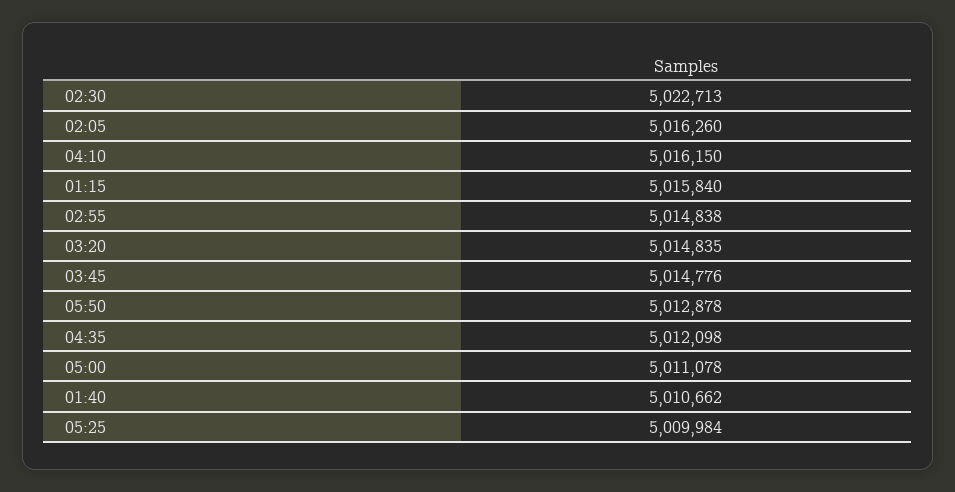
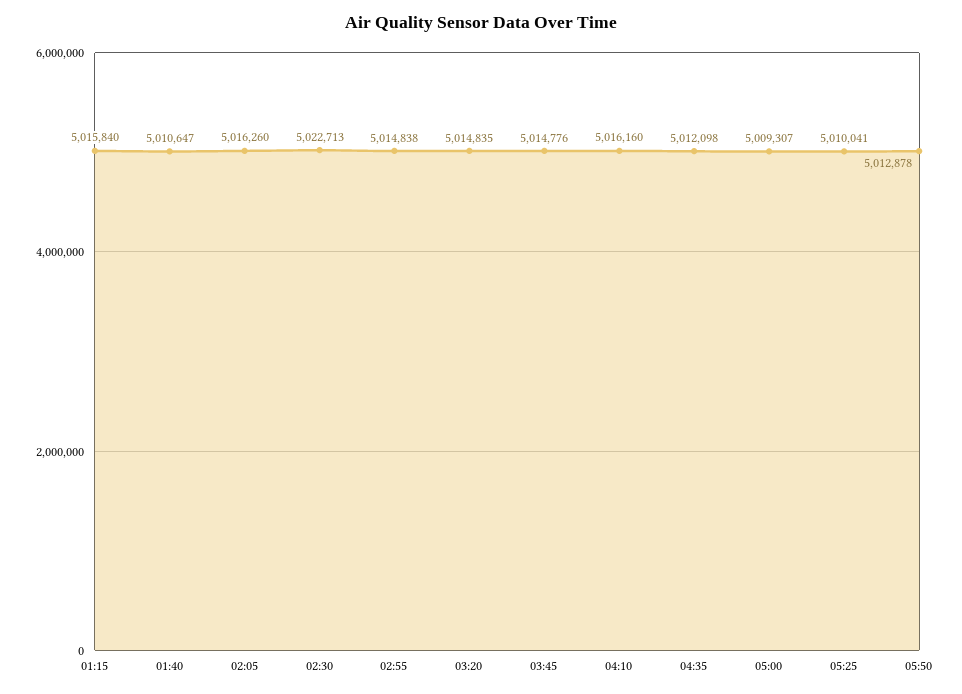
04:10: 5016150 -> 5016160
05:00: 5011078 -> 5009307
01:40: 5010662 -> 5010647
05:25: 5009984 -> 5010041

